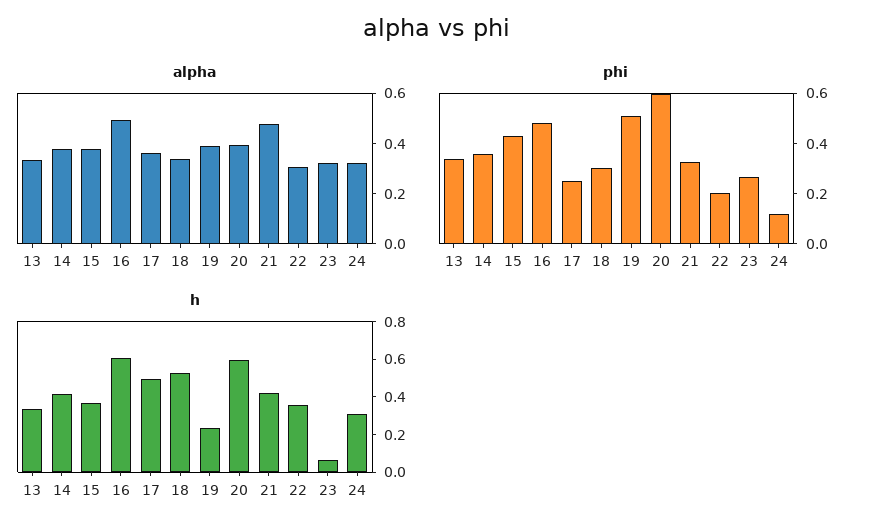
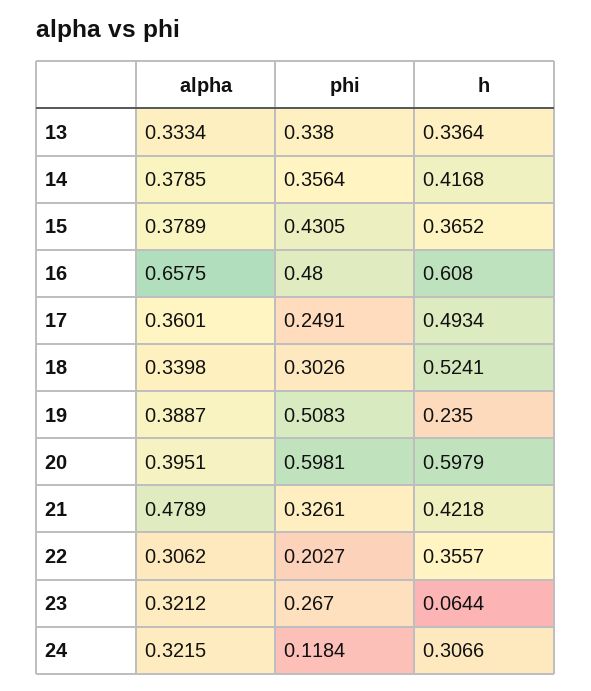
alpha, 16: 0.5 -> 0.6575

